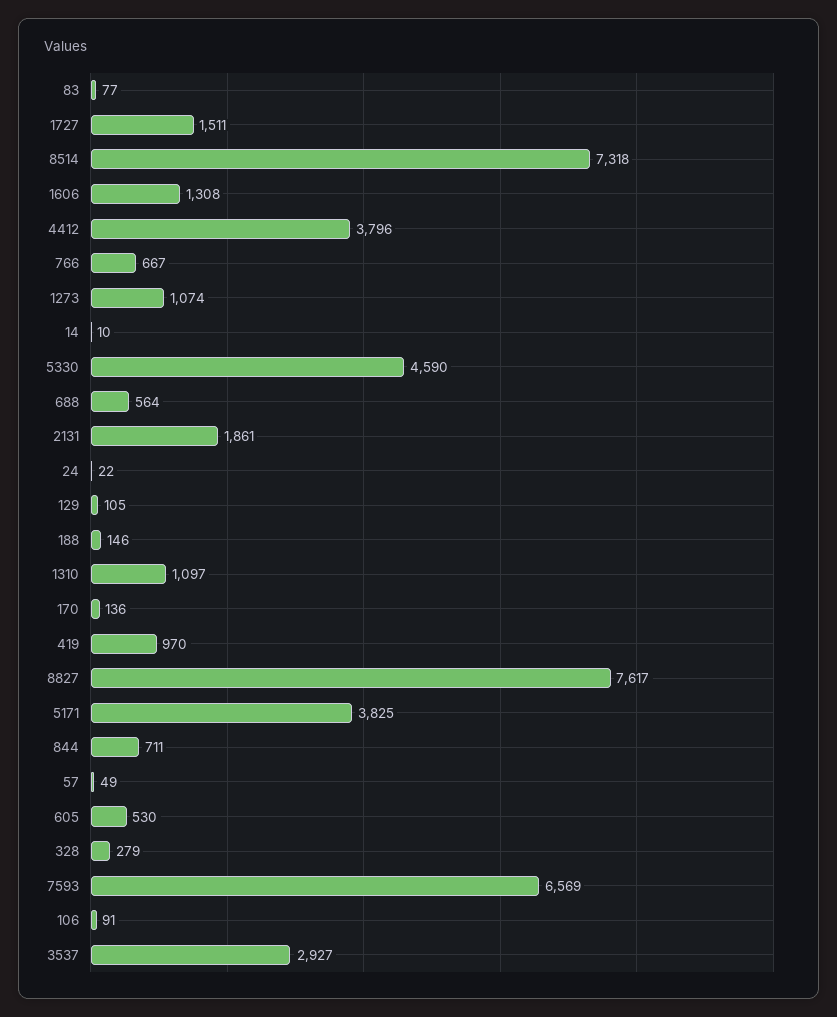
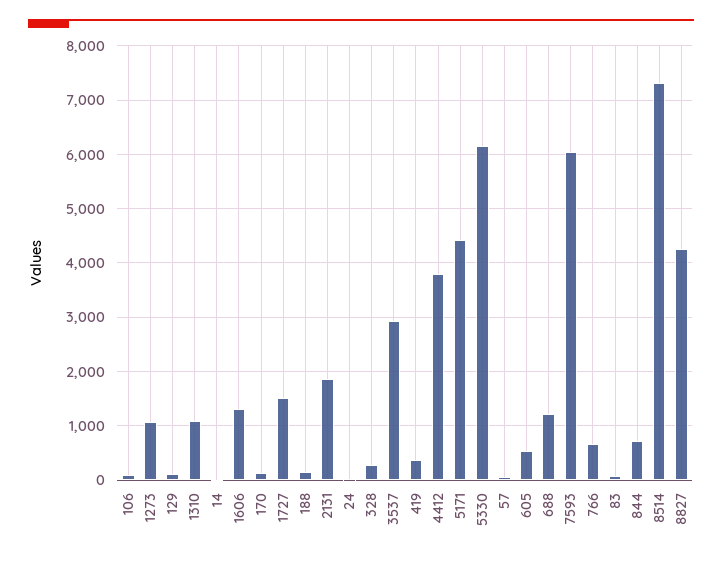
5330: 4590 -> 6200
688: 564 -> 1200
419: 970 -> 400
8827: 7617 -> 4200
5171: 3825 -> 4400
7593: 6569 -> 6000

